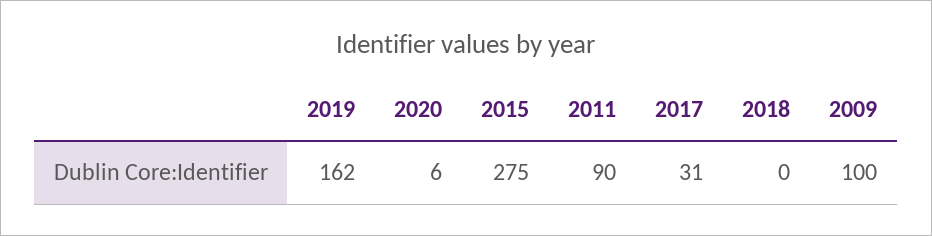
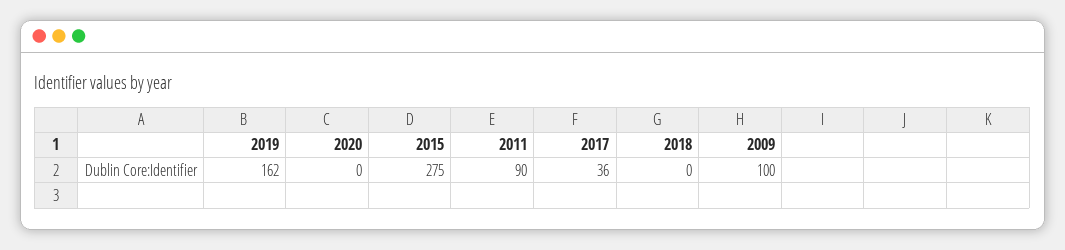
2020: 6 -> 0
2017: 31 -> 36

